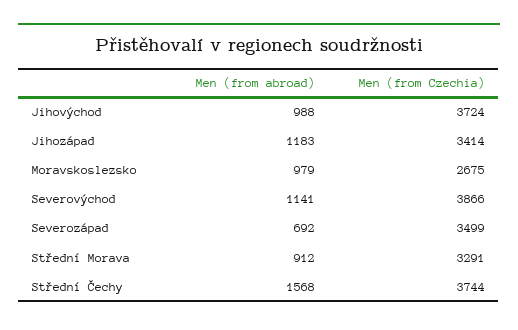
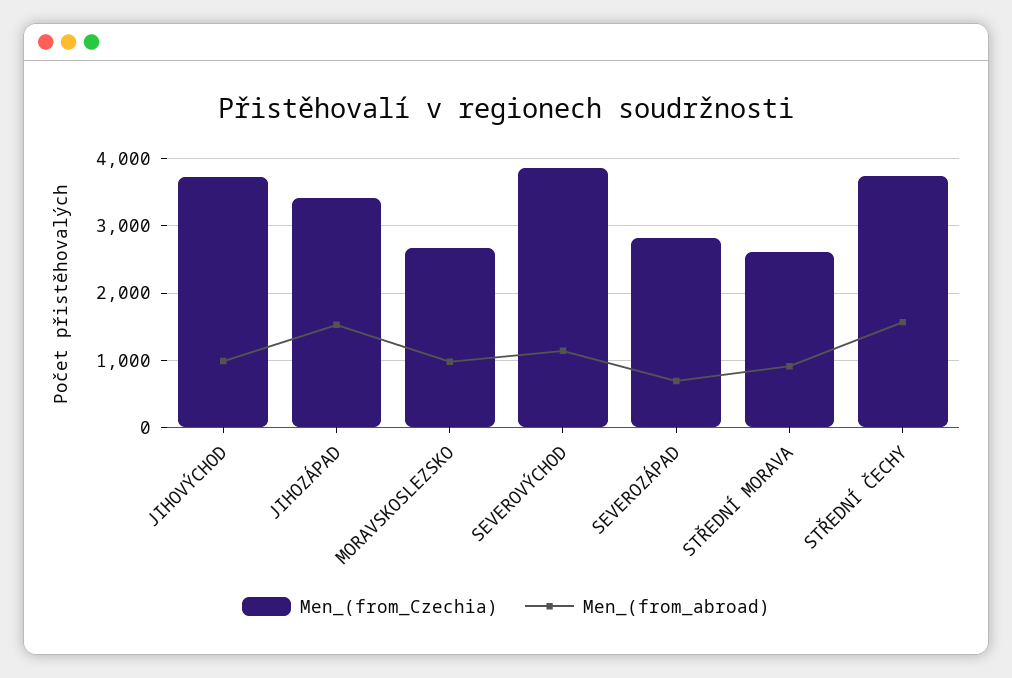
Men (from abroad), Jihozápad: 1183 -> 1500
Men (from Czechia), Severozápad: 3499 -> 2800
Men (from Czechia), Střední Morava: 3291 -> 2600

